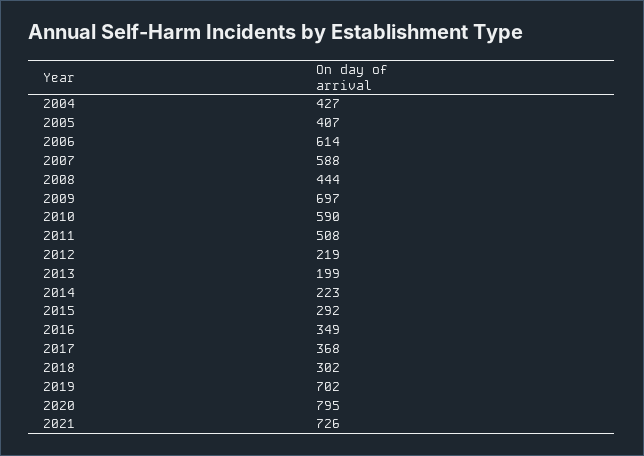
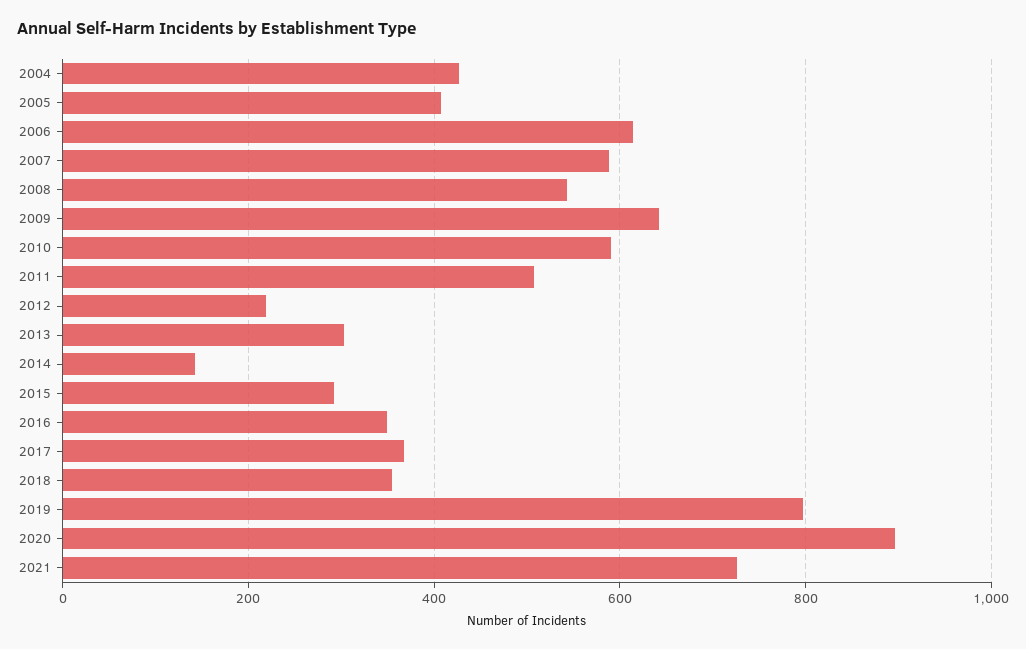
2008: 444 -> 540
2009: 697 -> 640
2013: 199 -> 300
2014: 223 -> 140
2018: 302 -> 360
2019: 702 -> 800
2020: 795 -> 900

